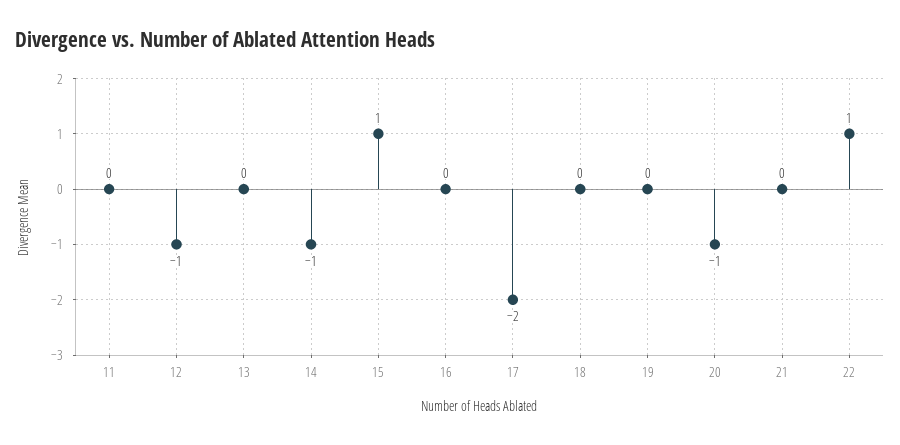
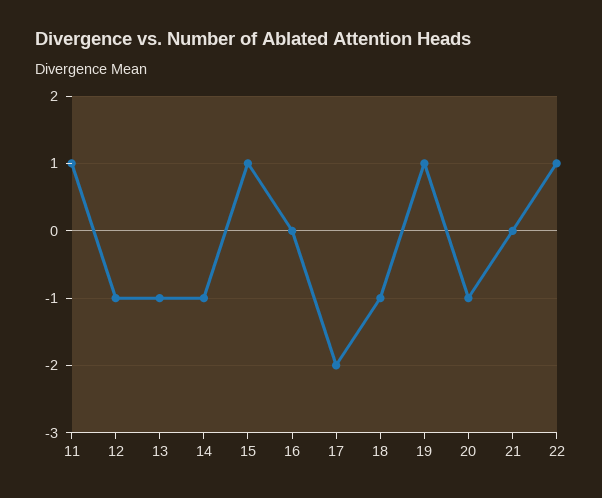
11: 0 -> 1
13: 0 -> -1
18: 0 -> -1
19: 0 -> 1

